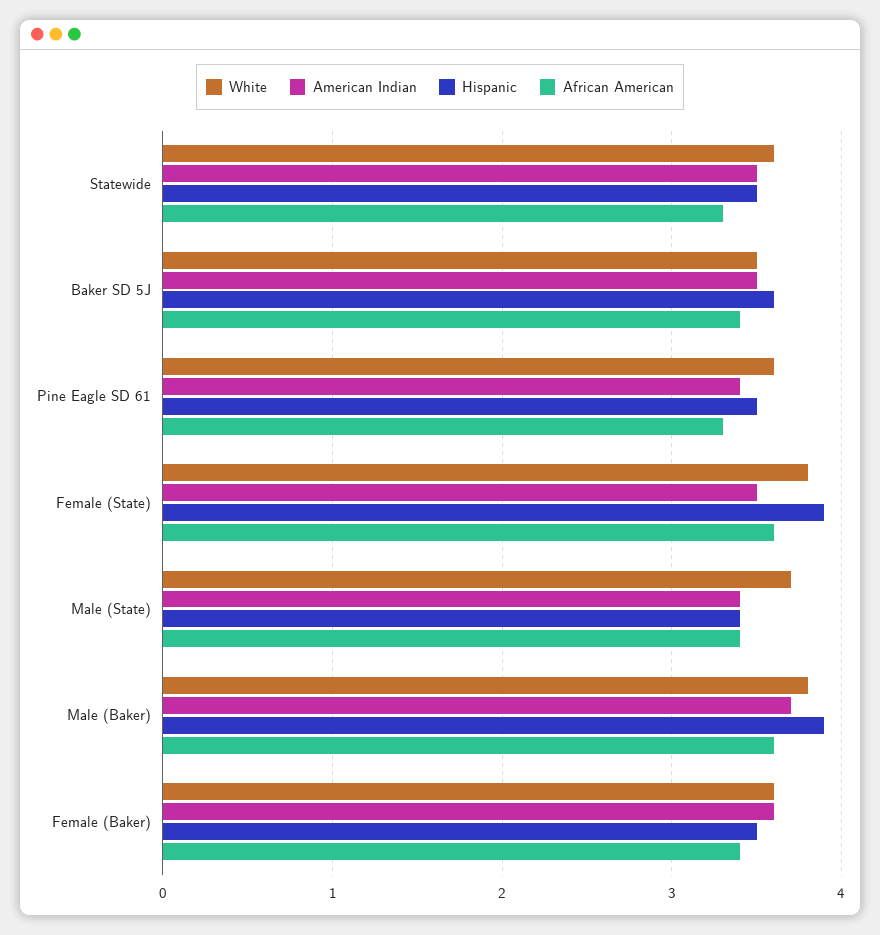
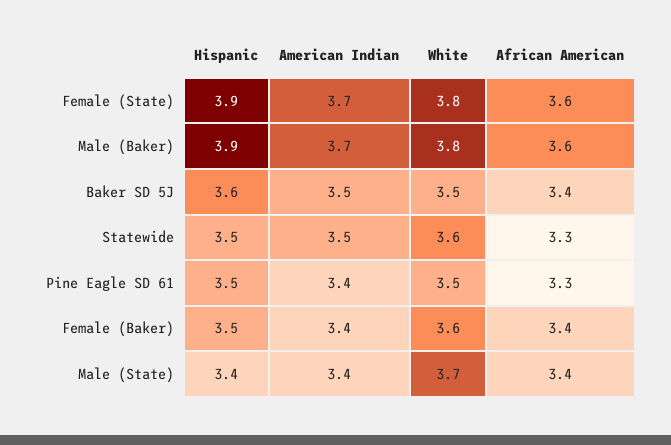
White, Pine Eagle SD 61: 3.6 -> 3.5
American Indian, Female (State): 3.5 -> 3.7
American Indian, Female (Baker): 3.6 -> 3.4

